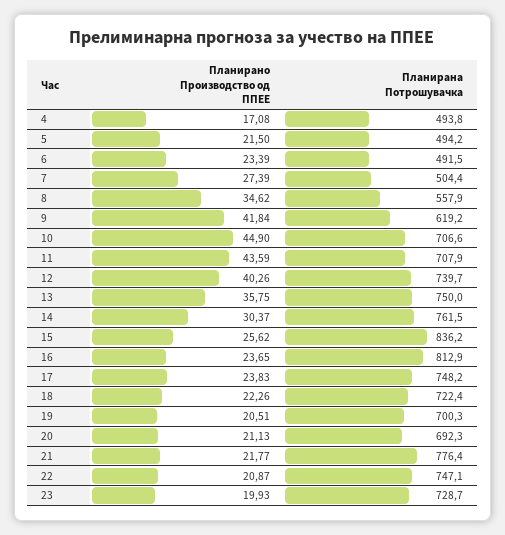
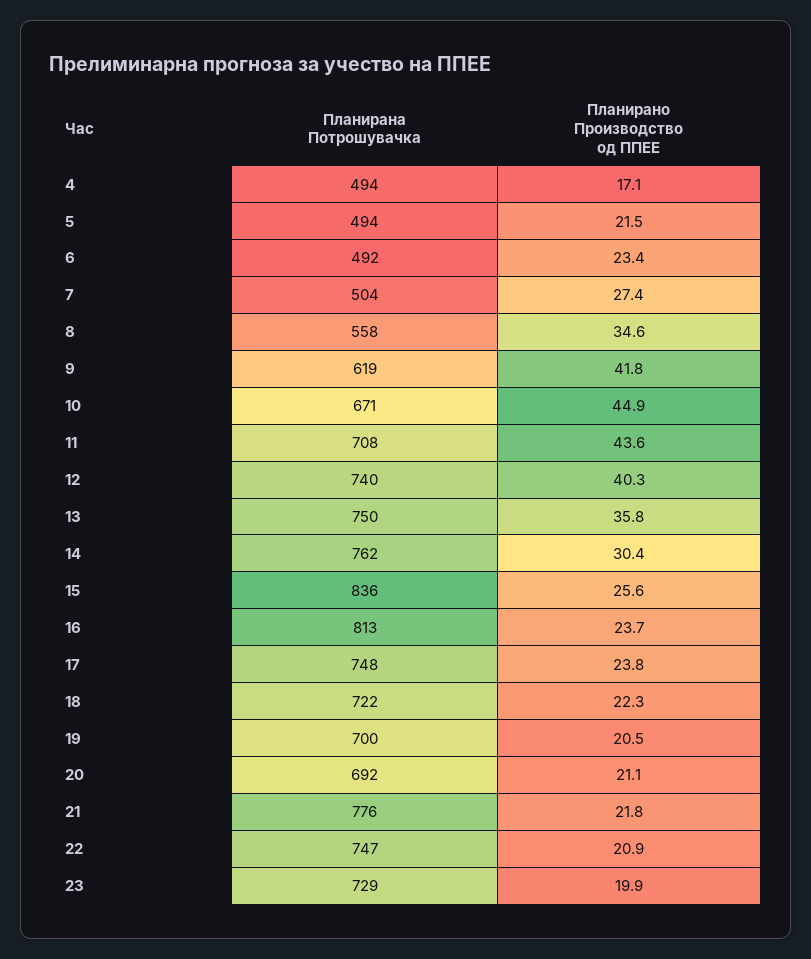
Планирана Потрошувачка, 10: 706.6 -> 671

